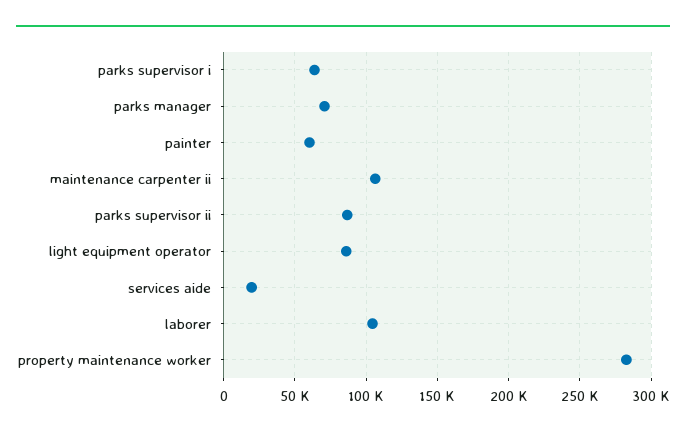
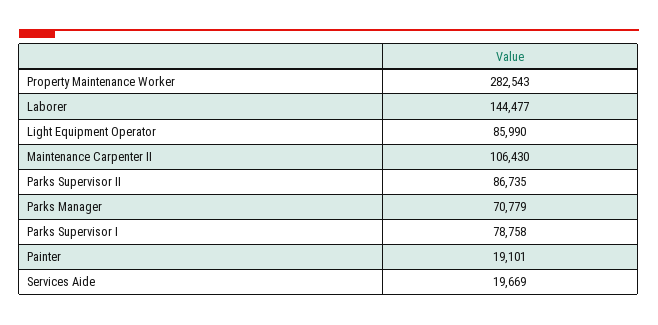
parks supervisor i: 65000 -> 78758
painter: 60000 -> 19101
laborer: 105000 -> 144477

